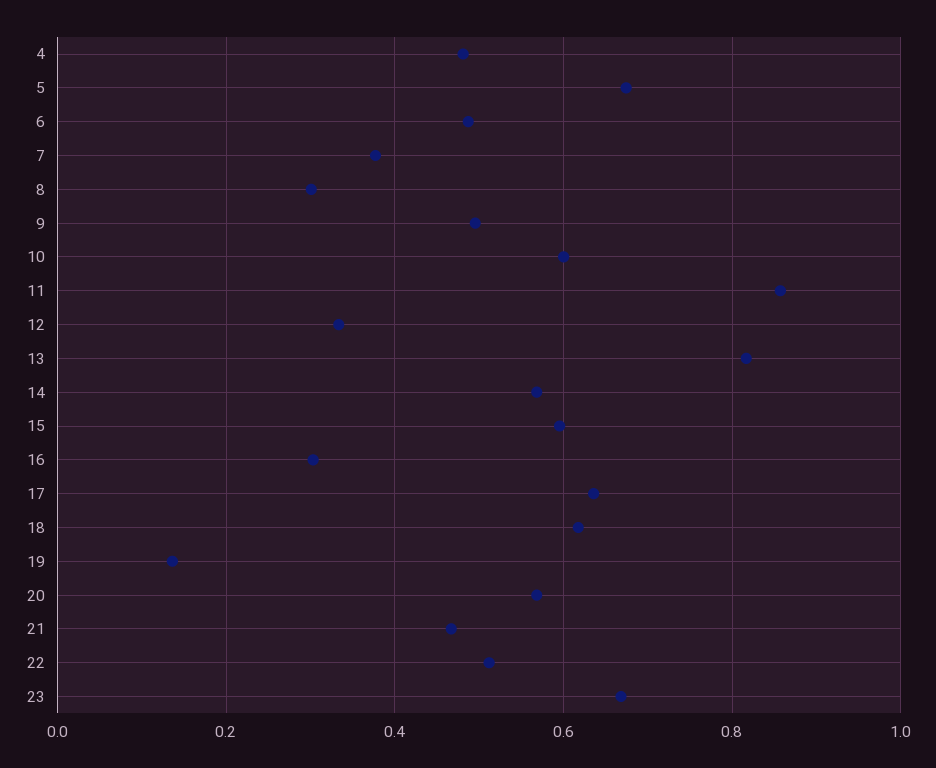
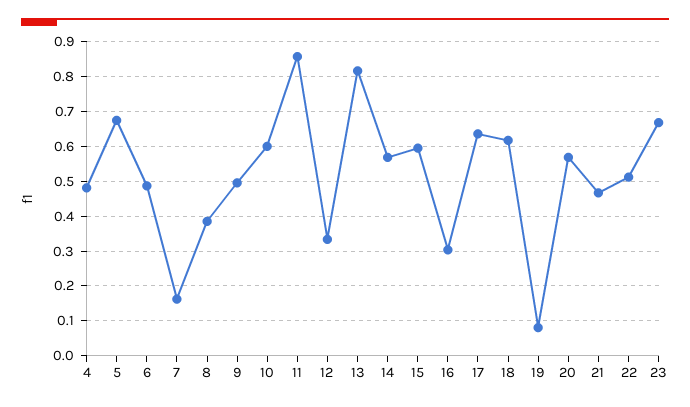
7: 0.38 -> 0.16
8: 0.3 -> 0.38
19: 0.14 -> 0.08

